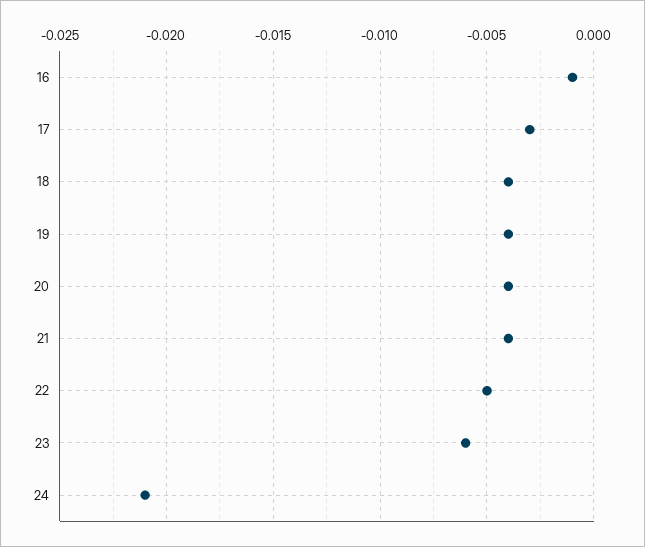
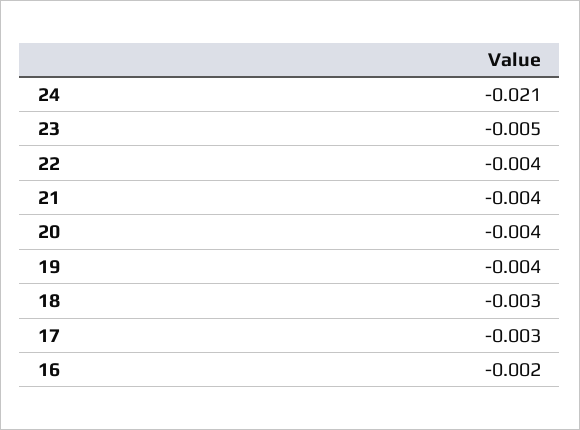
16: -0.001 -> -0.002
18: -0.004 -> -0.003
22: -0.005 -> -0.004
23: -0.006 -> -0.005

